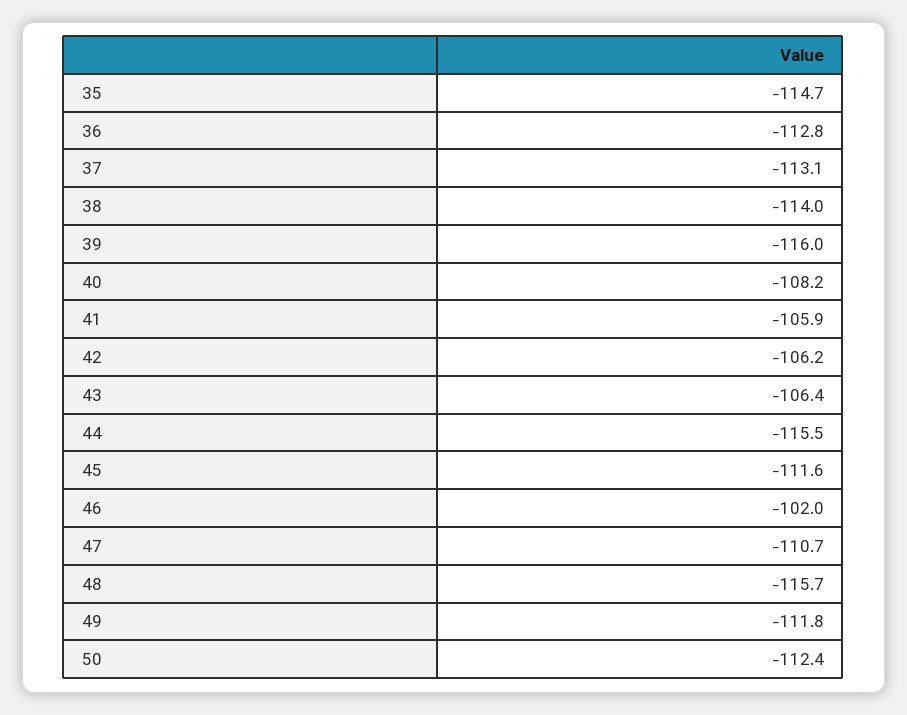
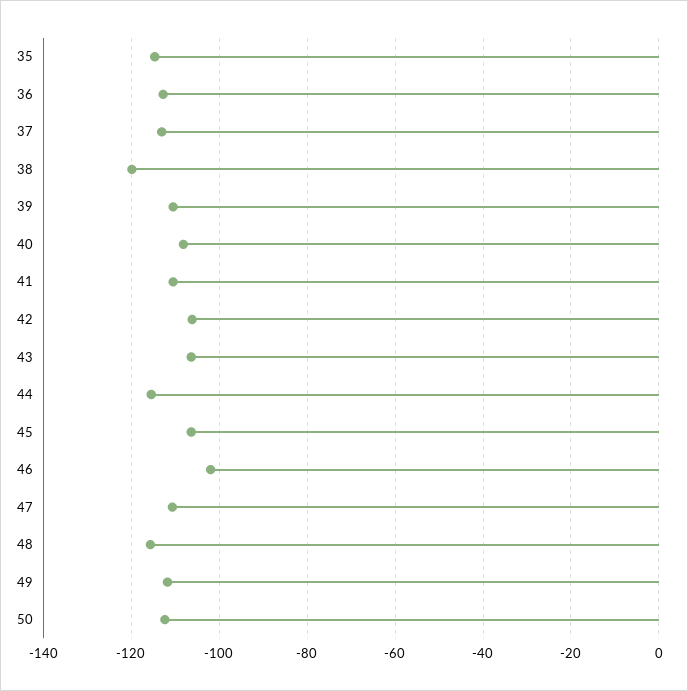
38: -114 -> -120
39: -116 -> -110
41: -105.9 -> -110
45: -111.6 -> -106

